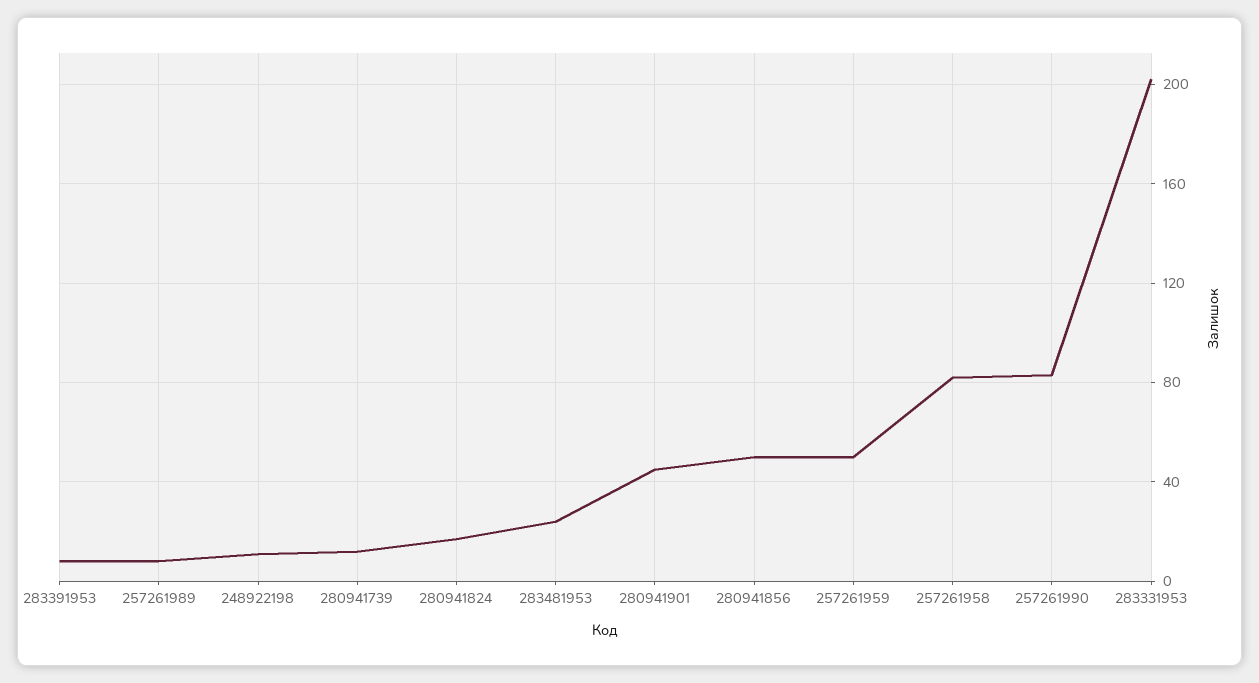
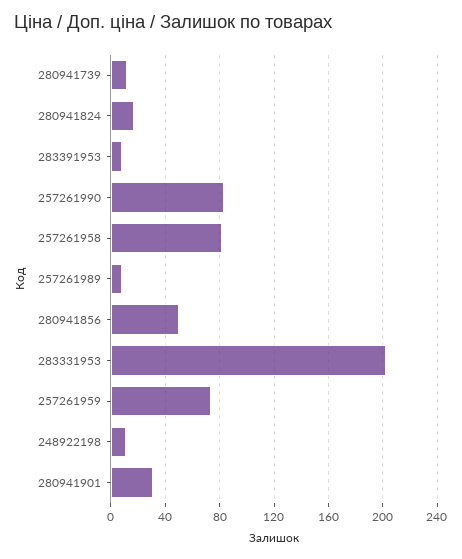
283481953: 25 -> none
280941901: 45 -> 30
257261959: 50 -> 75

